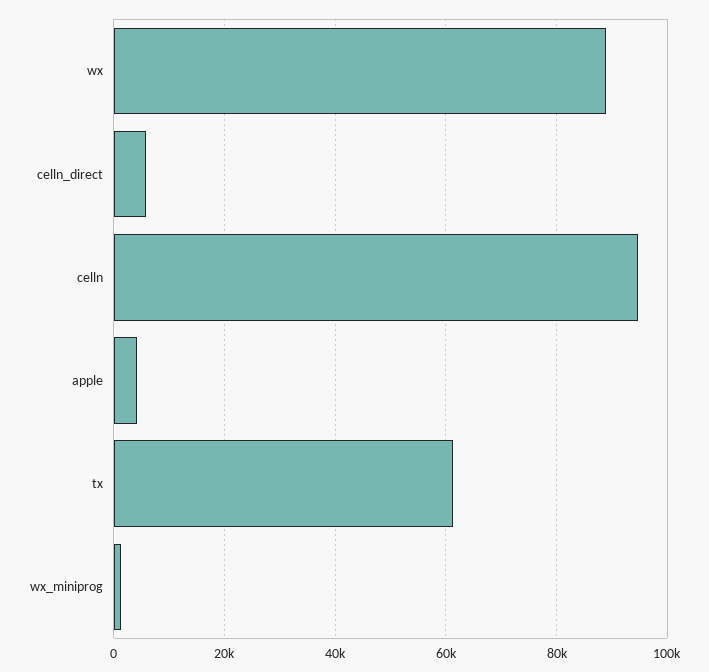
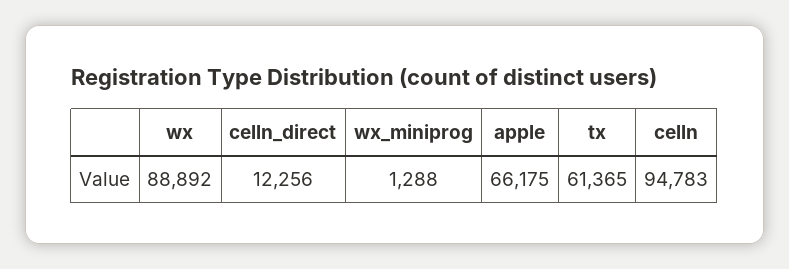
celln_direct: 6000 -> 12256
apple: 4000 -> 66175

